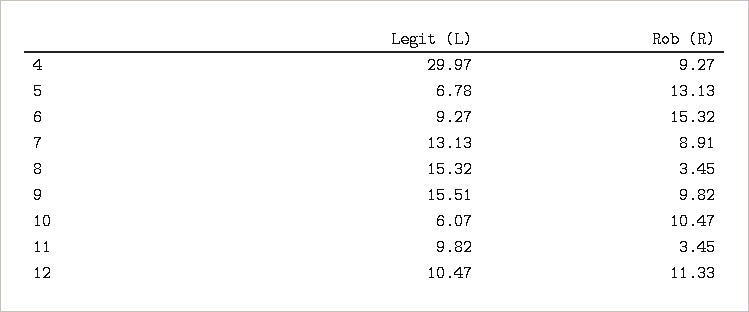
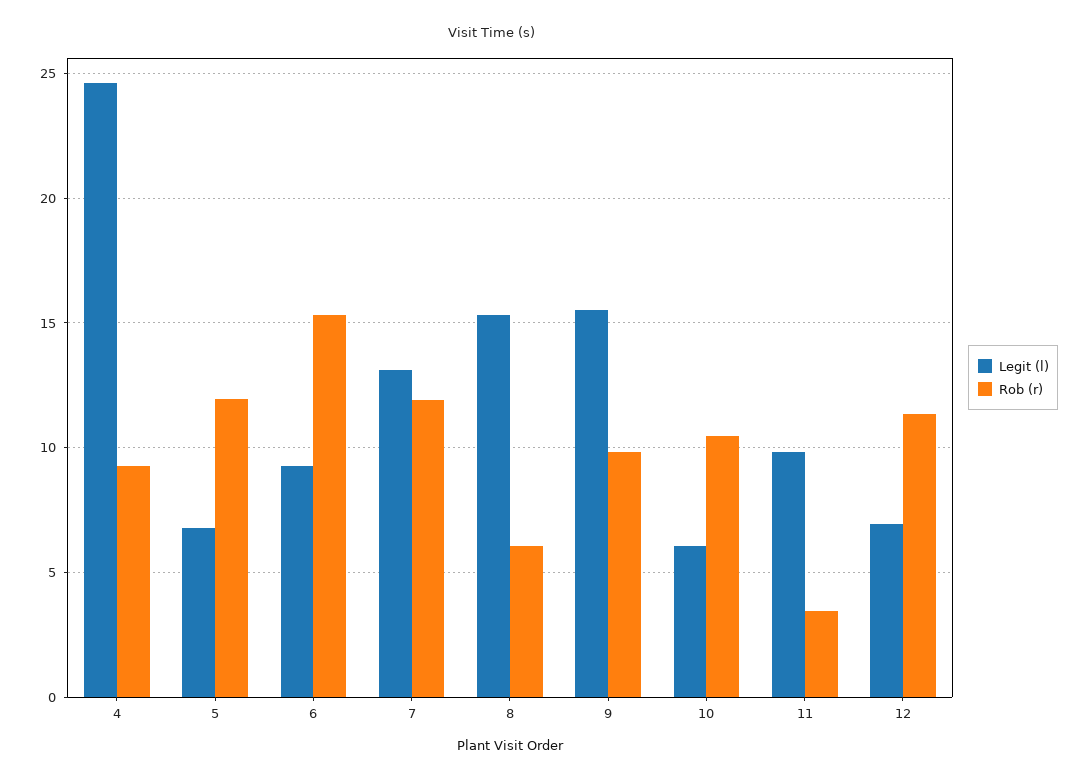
Legit (L), 4: 29.97 -> 24.5
Rob (R), 5: 13.13 -> 12
Rob (R), 7: 8.91 -> 12
Rob (R), 8: 3.45 -> 6
Legit (L), 12: 10.47 -> 7

